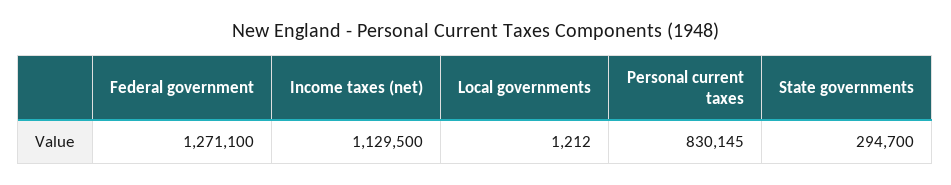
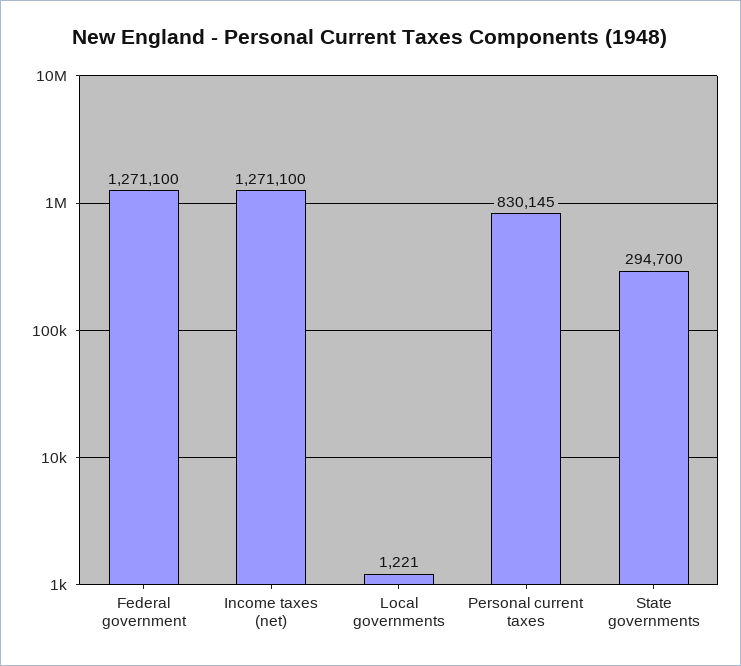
Income taxes (net): 1129500 -> 1271100
Local governments: 1212 -> 1221

